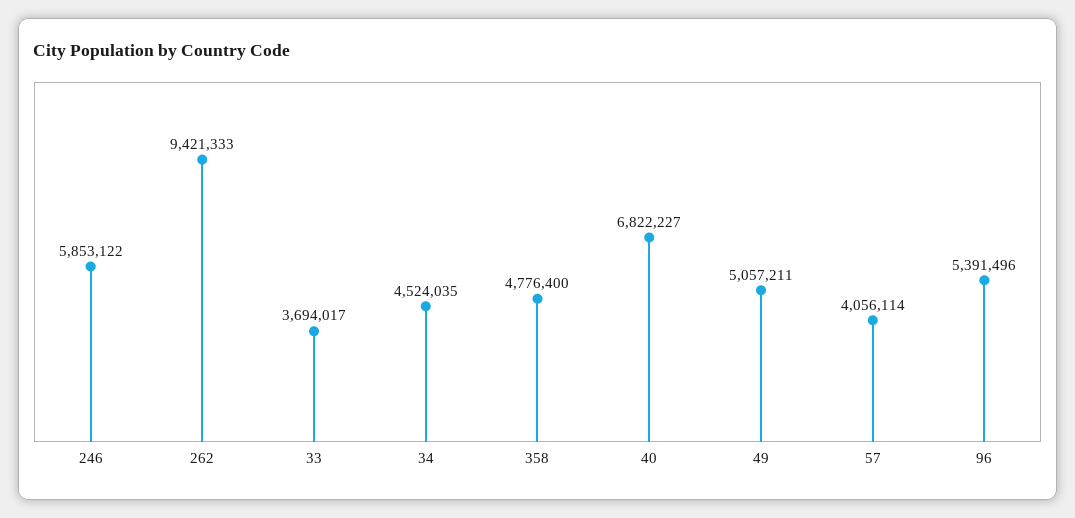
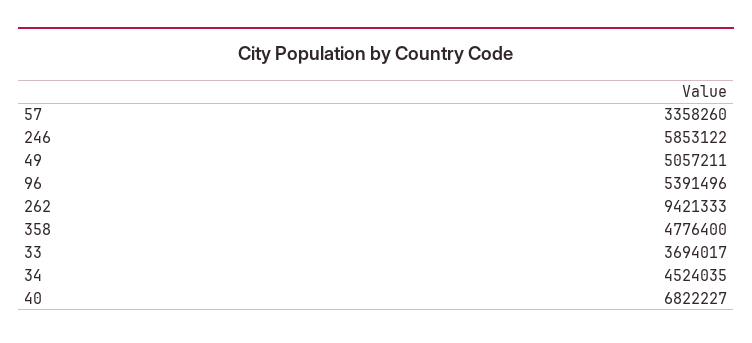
57: 4056114 -> 3358260

